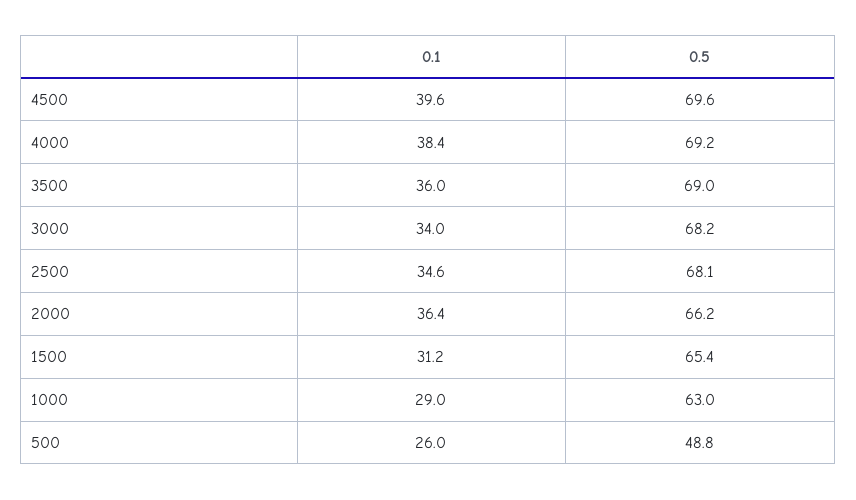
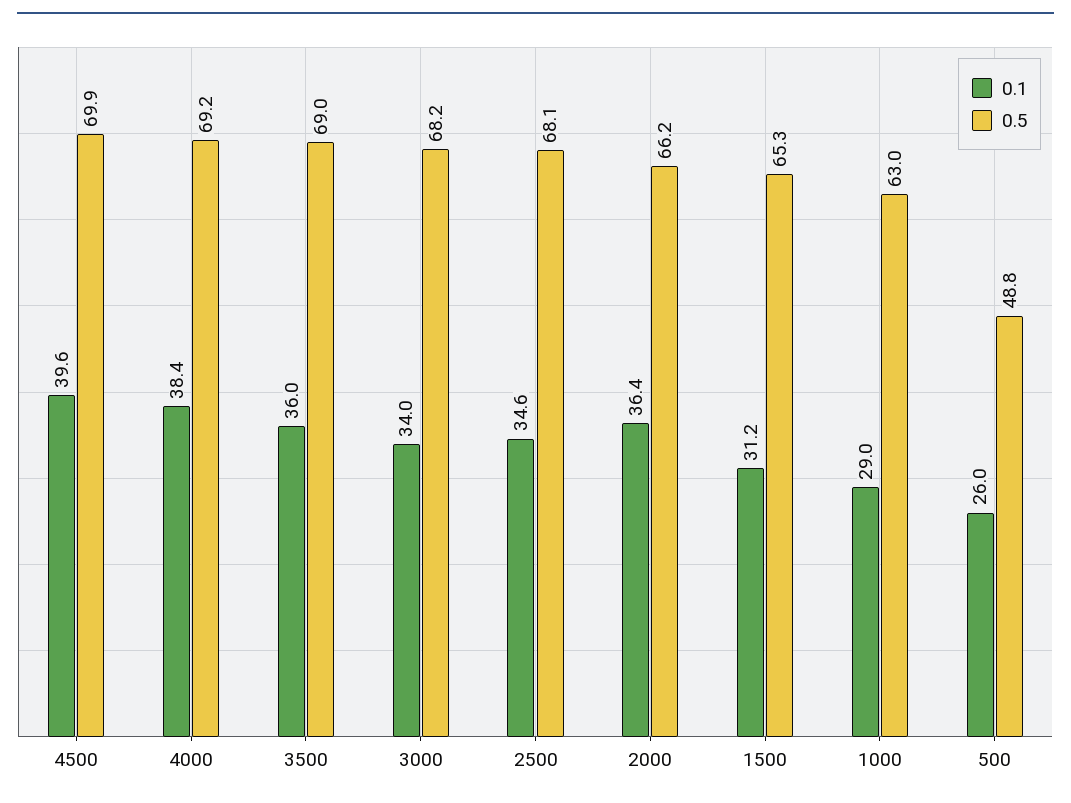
0.5, 4500: 69.6 -> 69.9
0.5, 1500: 65.4 -> 65.3

